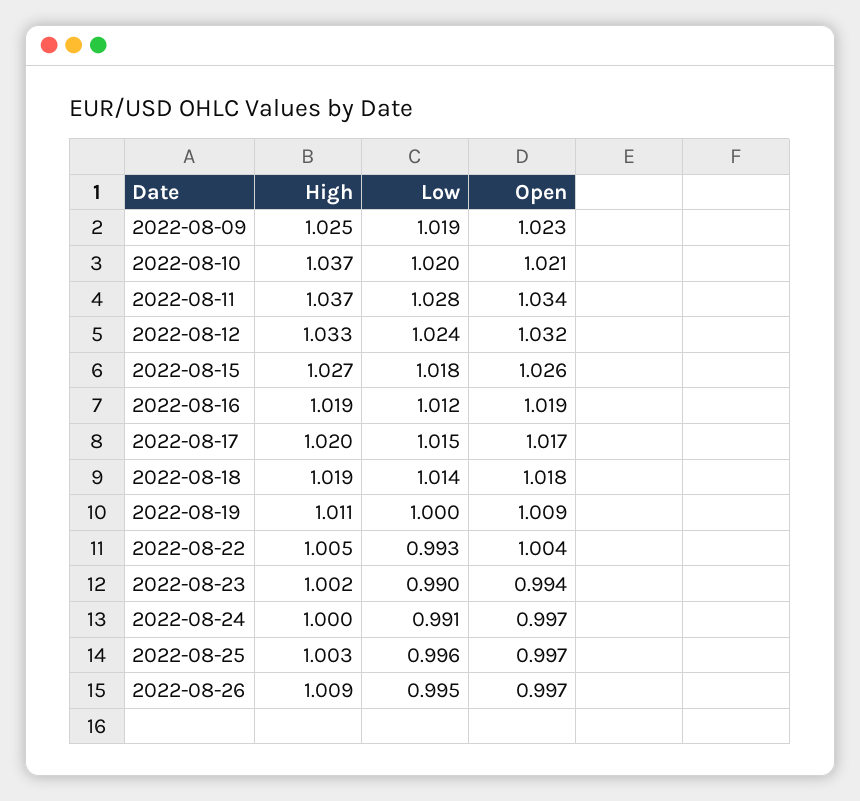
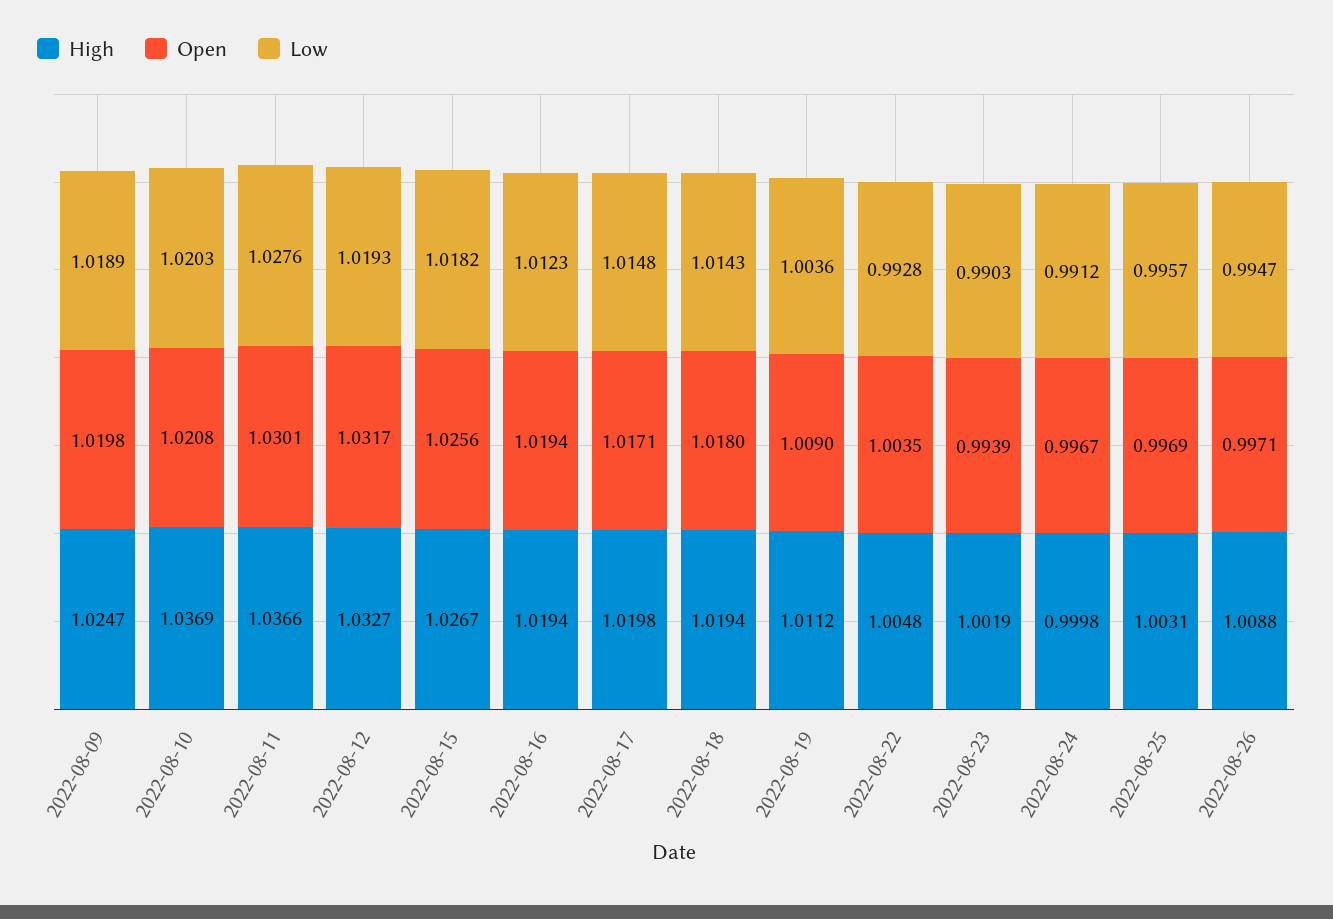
Open, 2022-08-09: 1.023 -> 1.0198
Open, 2022-08-11: 1.034 -> 1.0301
Low, 2022-08-12: 1.024 -> 1.0193
Low, 2022-08-19: 1 -> 1.0036

